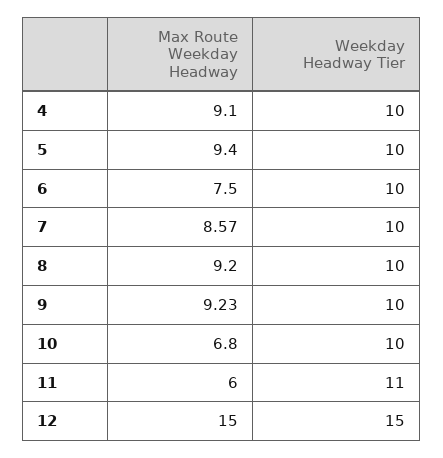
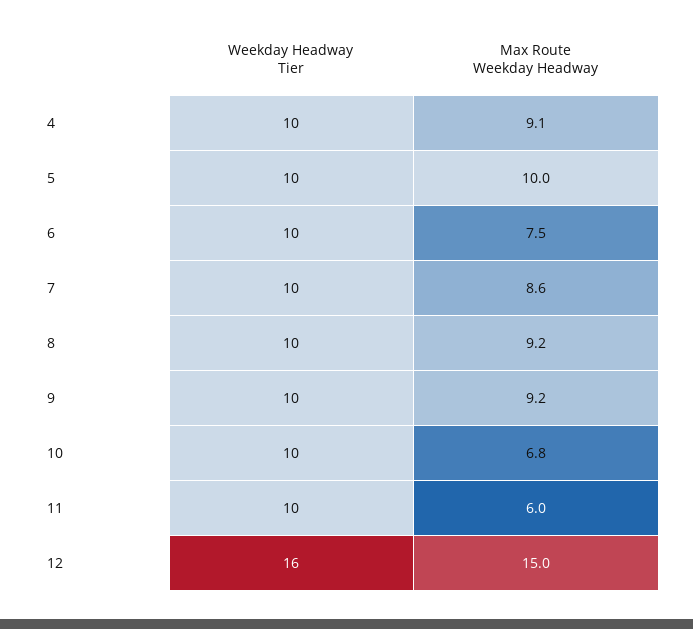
Max Route Weekday Headway, 5: 9.4 -> 10
Weekday Headway Tier, 11: 11 -> 10
Weekday Headway Tier, 12: 15 -> 16

